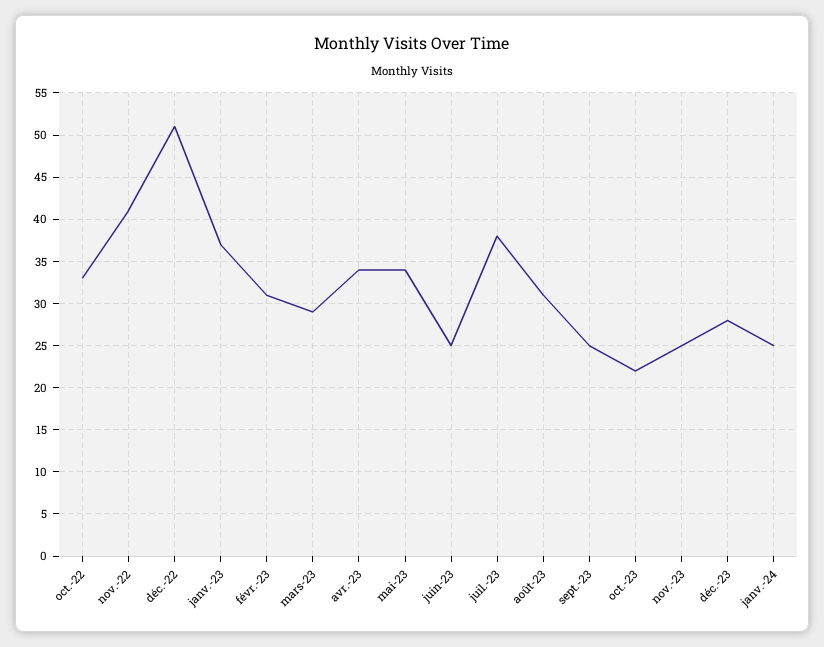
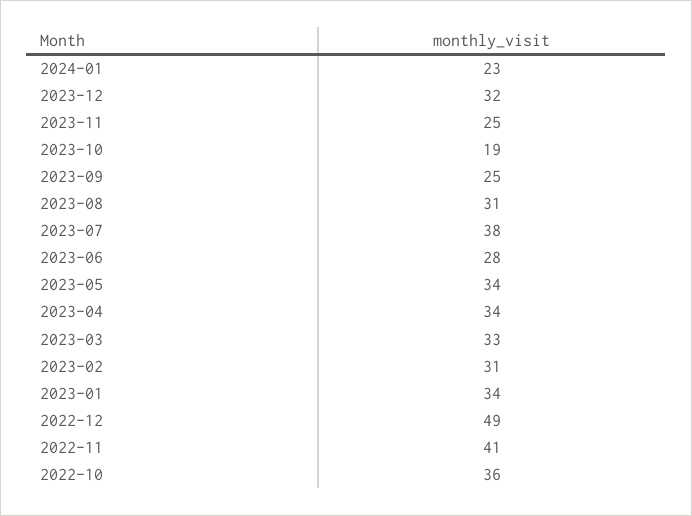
oct.-22: 33 -> 36
déc.-22: 51 -> 49
janv.-23: 37 -> 34
mars-23: 29 -> 33
juin-23: 25 -> 28
oct.-23: 22 -> 19
déc.-23: 28 -> 32
janv.-24: 25 -> 23

